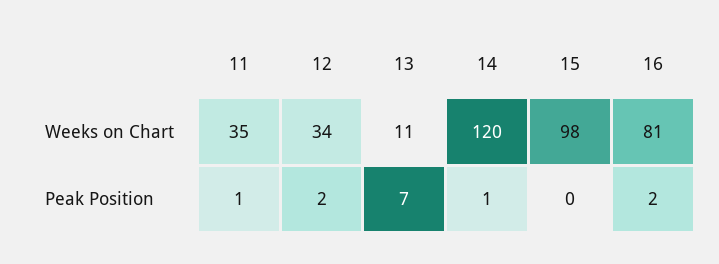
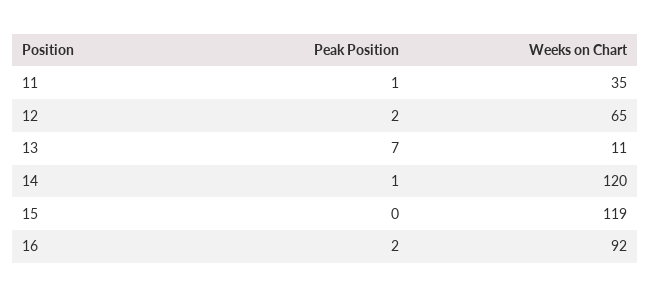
12, Weeks on Chart: 34 -> 65
15, Weeks on Chart: 98 -> 119
16, Weeks on Chart: 81 -> 92

